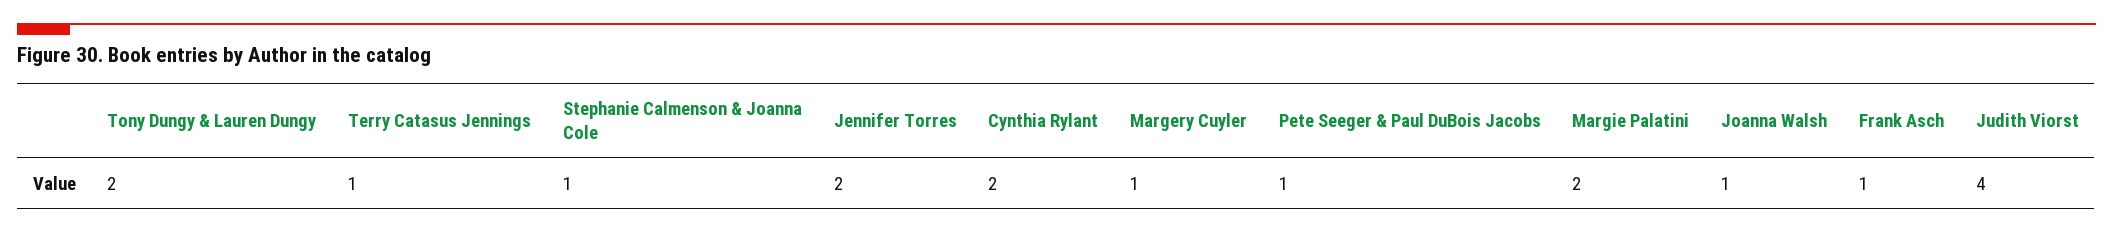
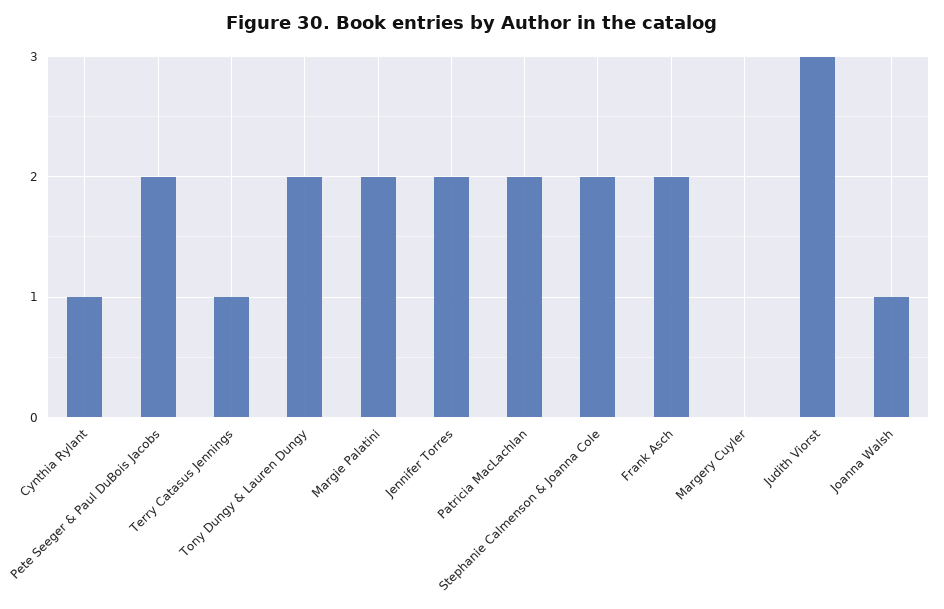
Stephanie Calmenson & Joanna Cole: 1 -> 2
Cynthia Rylant: 2 -> 1
Margery Cuyler: 1 -> 0
Pete Seeger & Paul DuBois Jacobs: 1 -> 2
Frank Asch: 1 -> 2
Judith Viorst: 4 -> 3
Patricia MacLachlan: none -> 2

